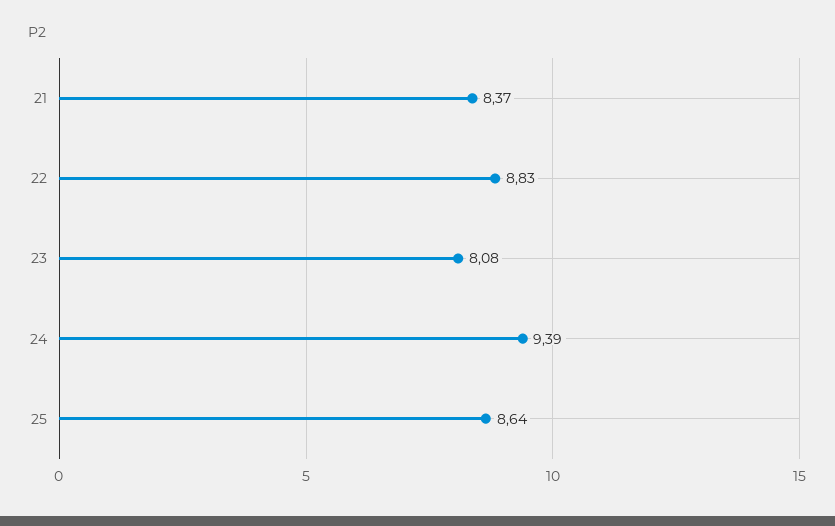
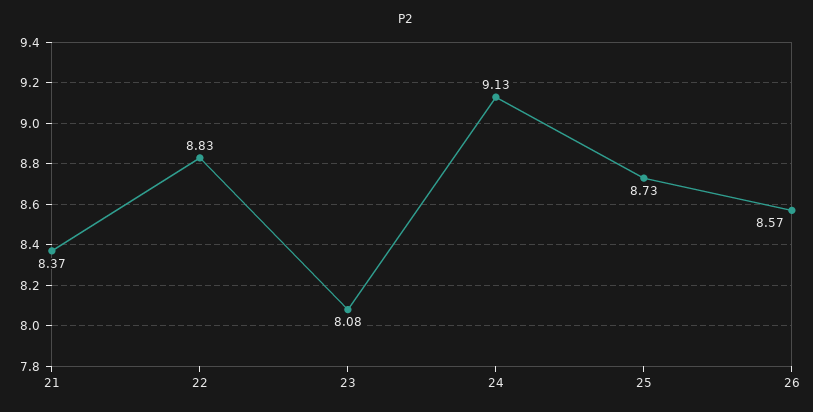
24: 9.39 -> 9.13
25: 8.64 -> 8.73
26: none -> 8.57

